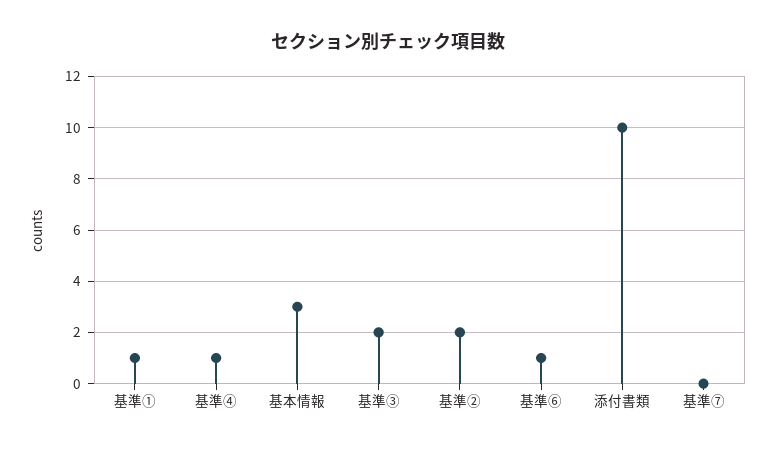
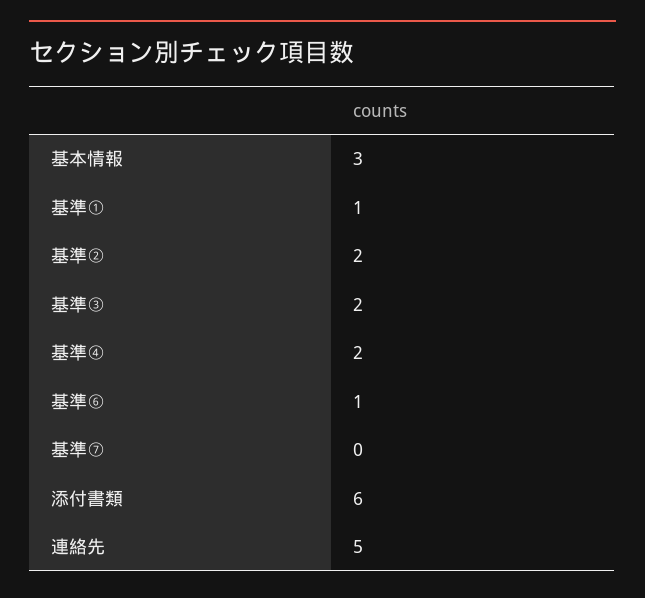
基準④: 1 -> 2
添付書類: 10 -> 6
連絡先: none -> 5

